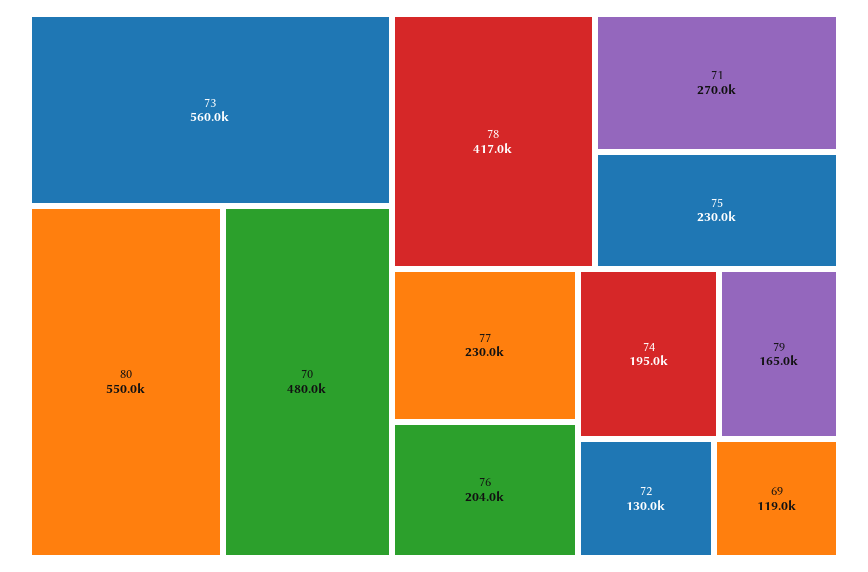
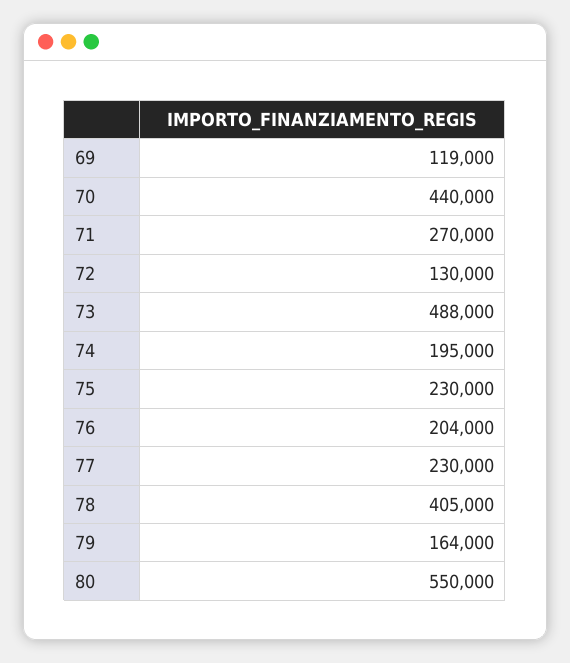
73: 560000 -> 488000
70: 480000 -> 440000
78: 417000 -> 405000
79: 165000 -> 164000

